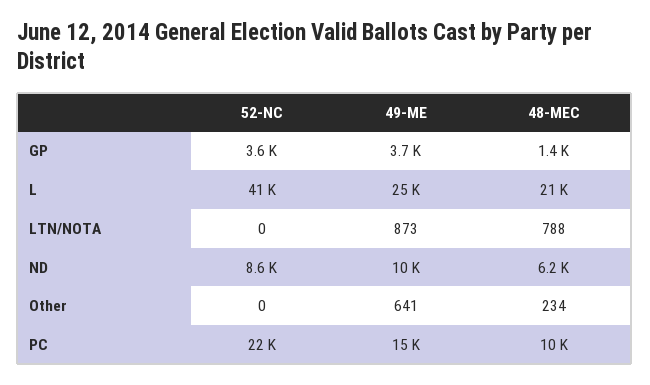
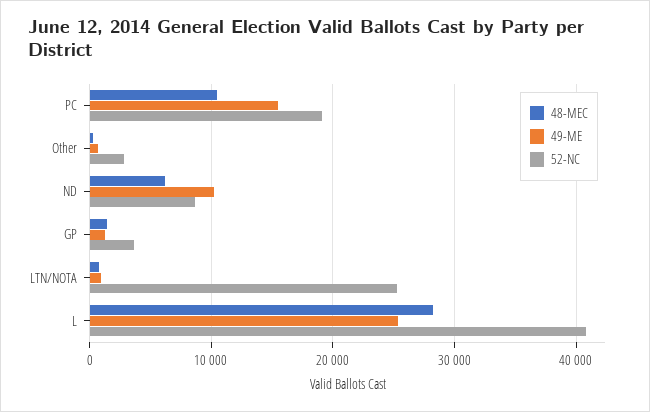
49-ME, GP: 3700 -> 1000
48-MEC, L: 21000 -> 28000
52-NC, LTN/NOTA: 0 -> 25000
52-NC, Other: 0 -> 3000
52-NC, PC: 22000 -> 19000

